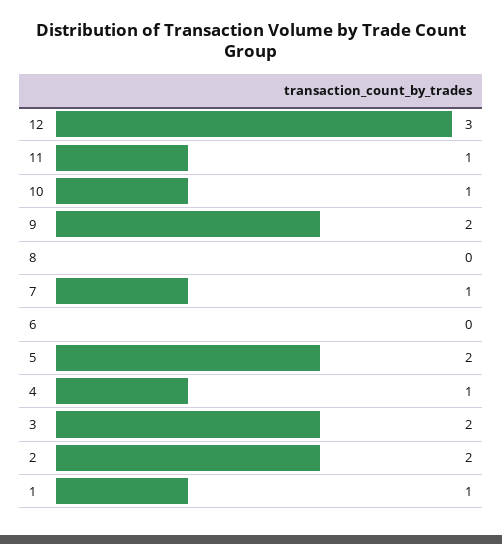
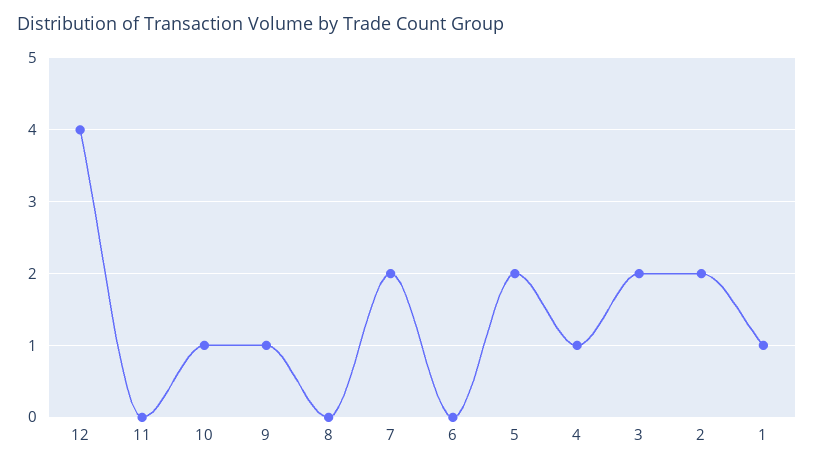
12: 3 -> 4
11: 1 -> 0
9: 2 -> 1
7: 1 -> 2

